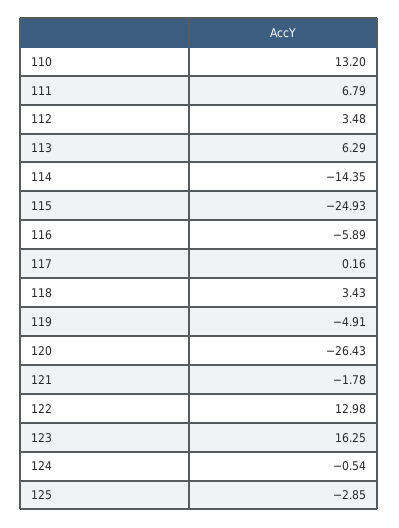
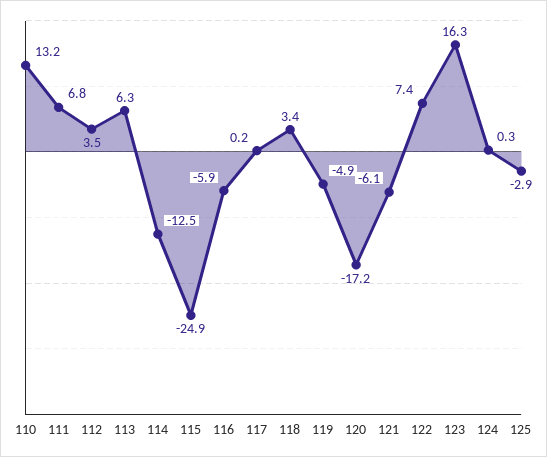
114: -14.35 -> -12.5
120: -26.43 -> -17.2
121: -1.78 -> -6.1
122: 12.98 -> 7.4
124: -0.54 -> 0.3

